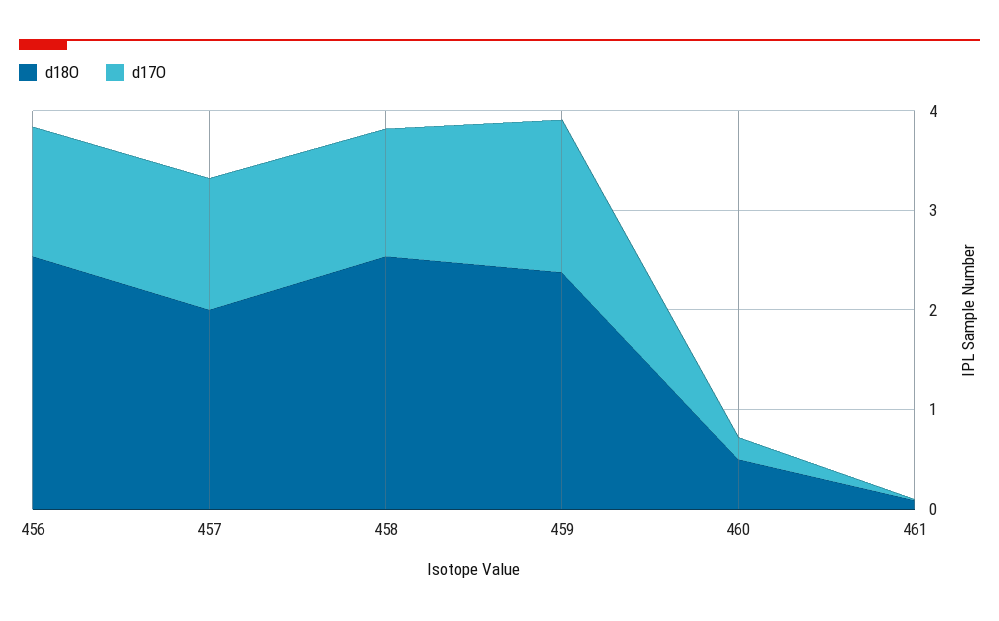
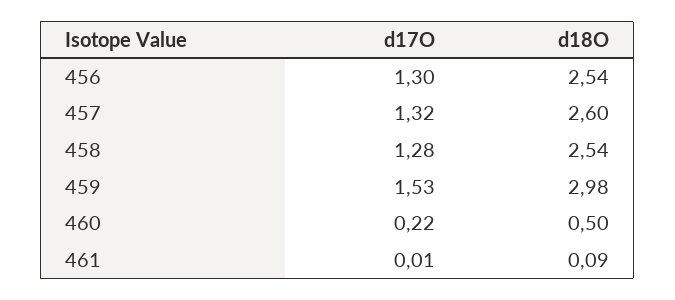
d18O, 457: 2 -> 2.6
d18O, 459: 2.4 -> 2.98

